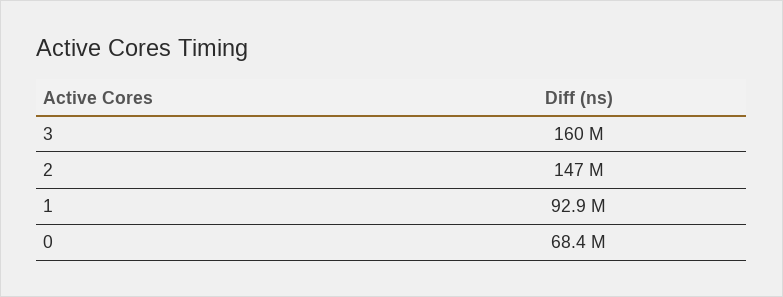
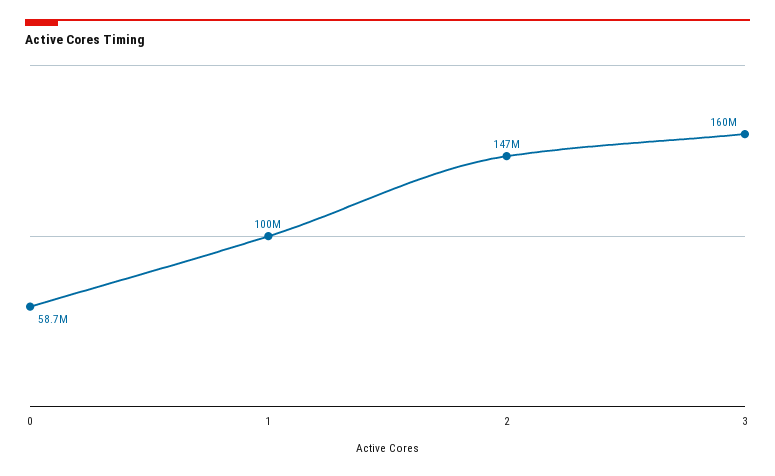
1: 92900000 -> 100000000
0: 68400000 -> 58700000

